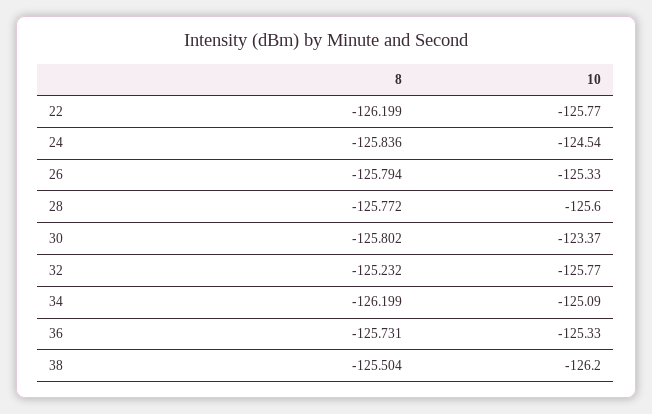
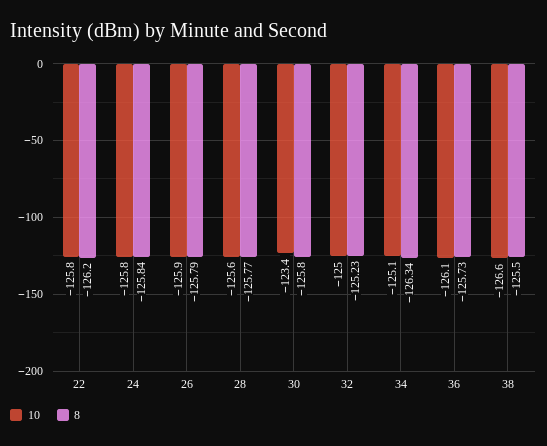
10, 24: -124.54 -> -125.8
10, 26: -125.33 -> -125.9
10, 32: -125.77 -> -125
8, 34: -126.199 -> -126.34
10, 36: -125.33 -> -126.1
10, 38: -126.2 -> -126.6

